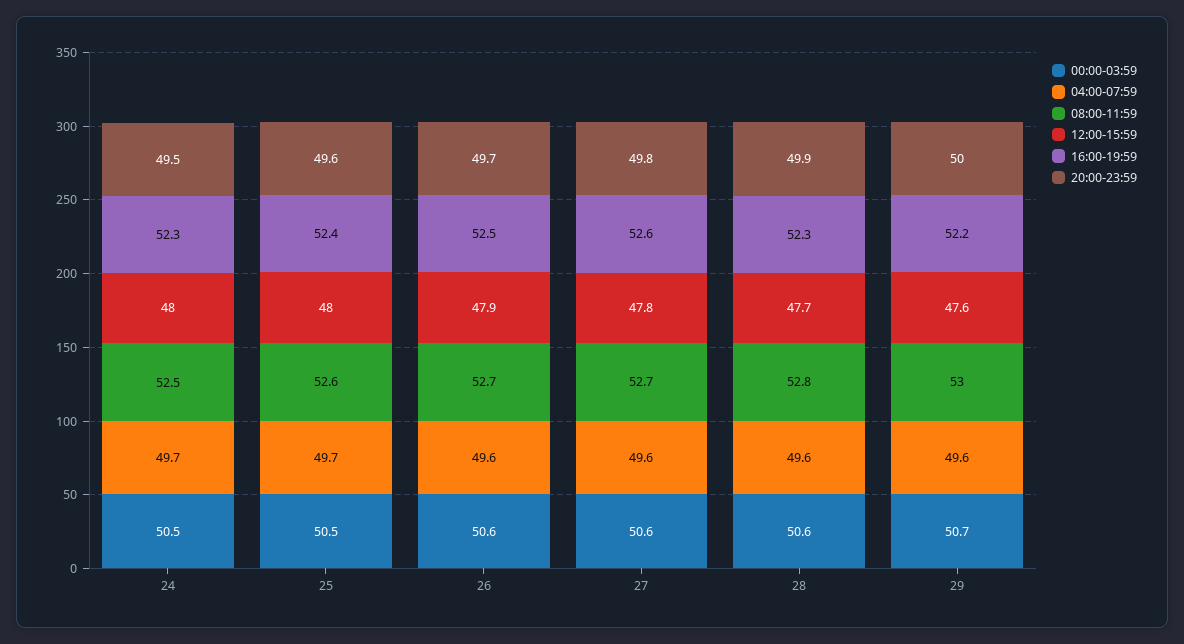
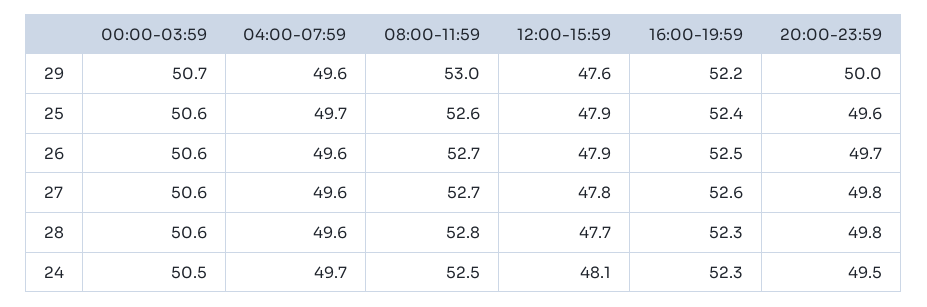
12:00-15:59, 24: 48 -> 48.1
00:00-03:59, 25: 50.5 -> 50.6
12:00-15:59, 25: 48 -> 47.9
20:00-23:59, 28: 49.9 -> 49.8

